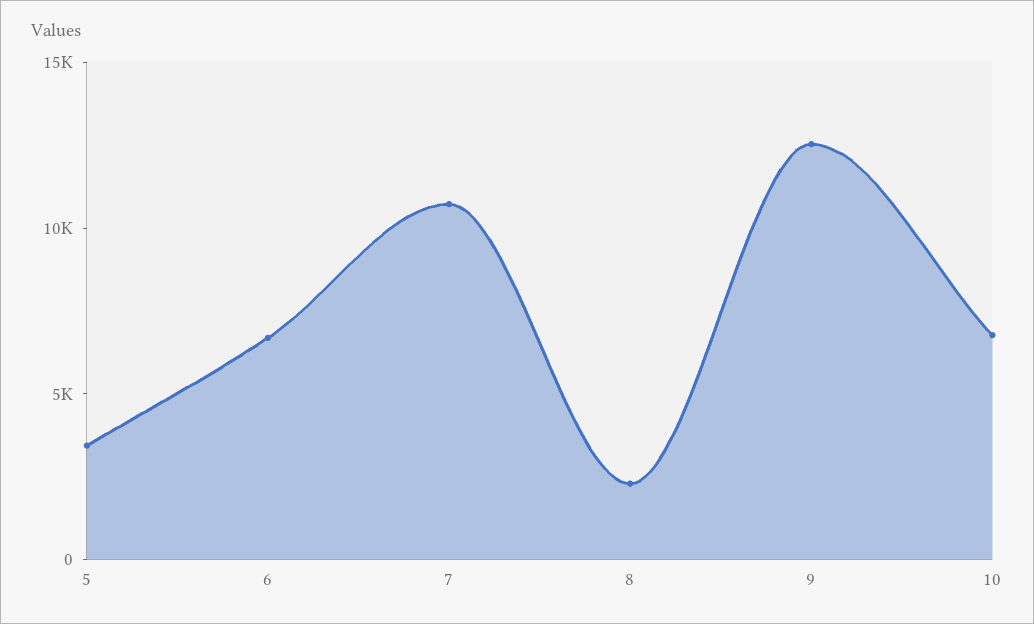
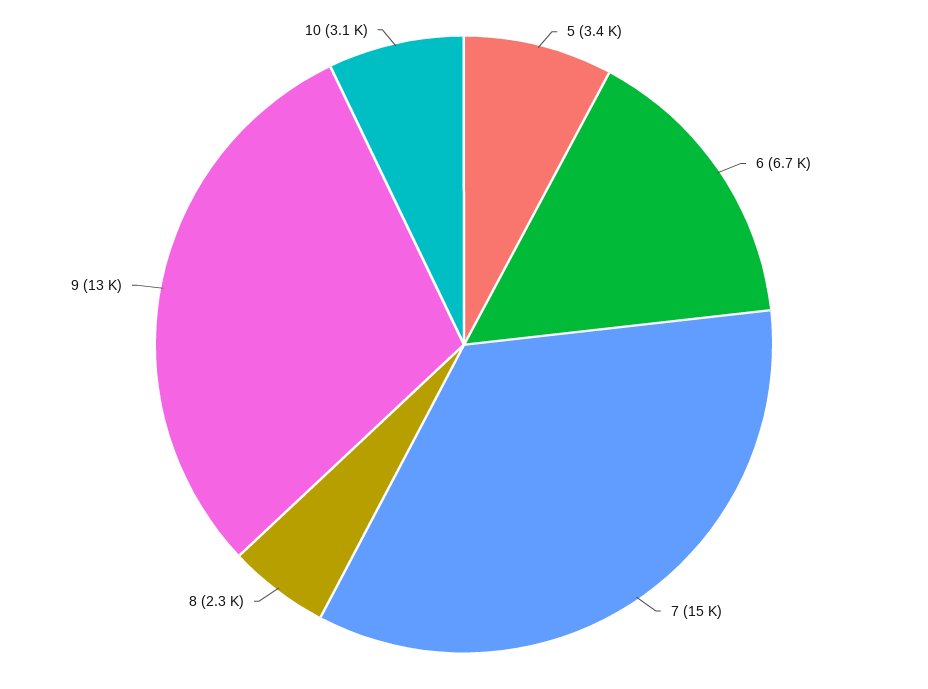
7: 11000 -> 15000
10: 7000 -> 3100

